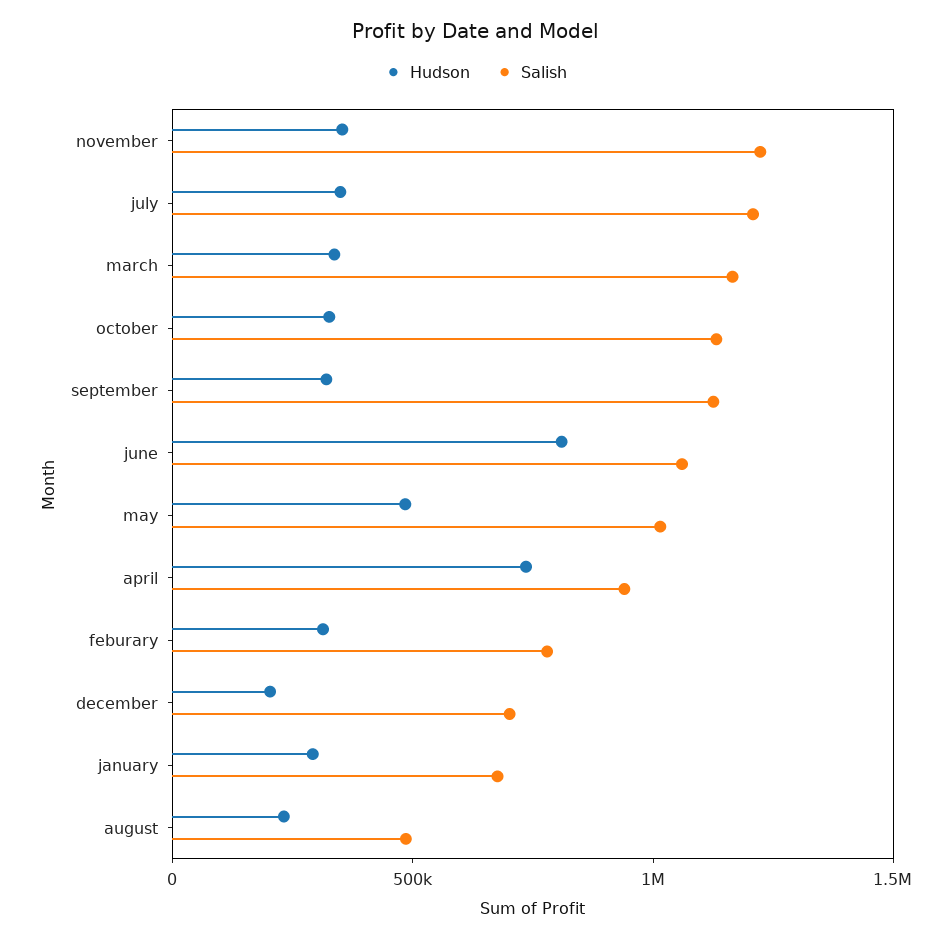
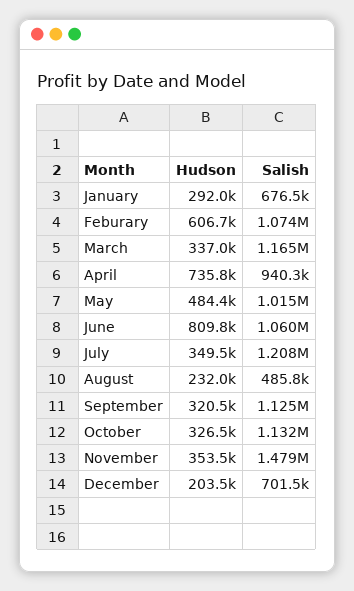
Salish, november: 1200000 -> 1479000
Hudson, feburary: 300000 -> 606700
Salish, feburary: 800000 -> 1074000

